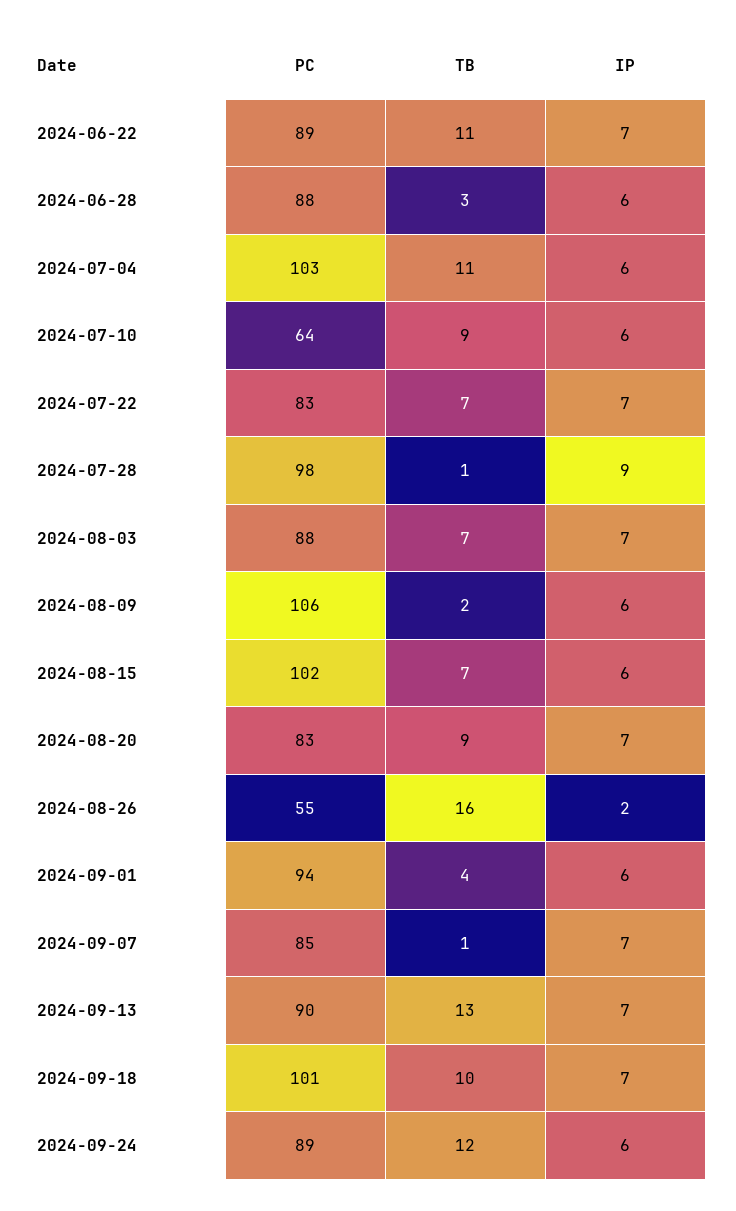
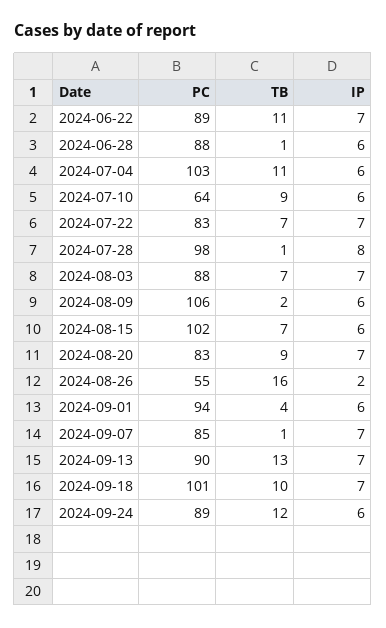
TB, 2024-06-28: 3 -> 1
IP, 2024-07-28: 9 -> 8

